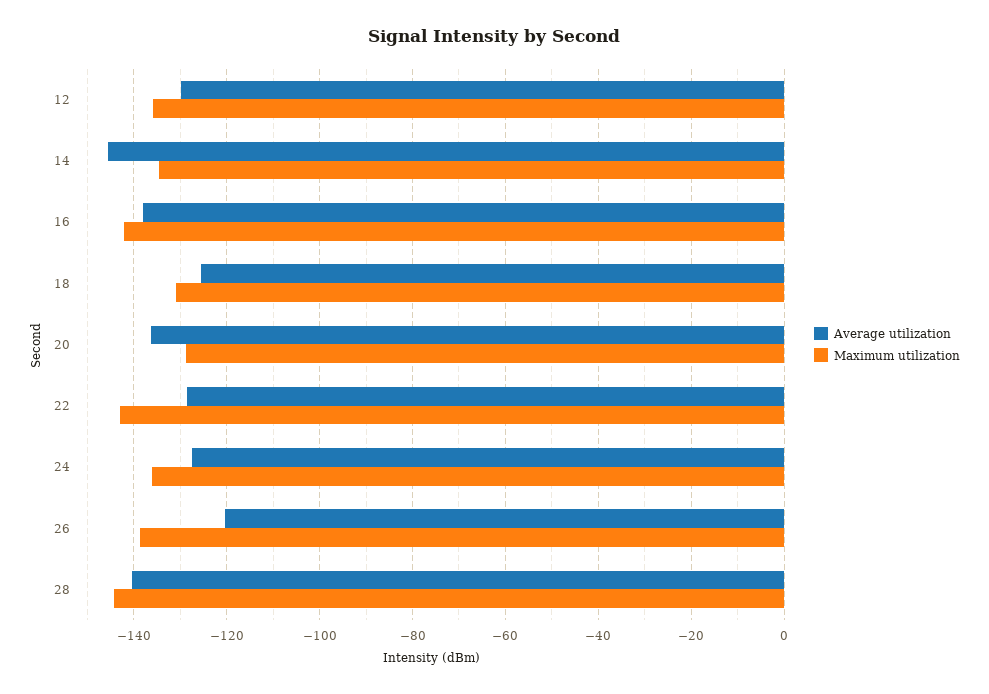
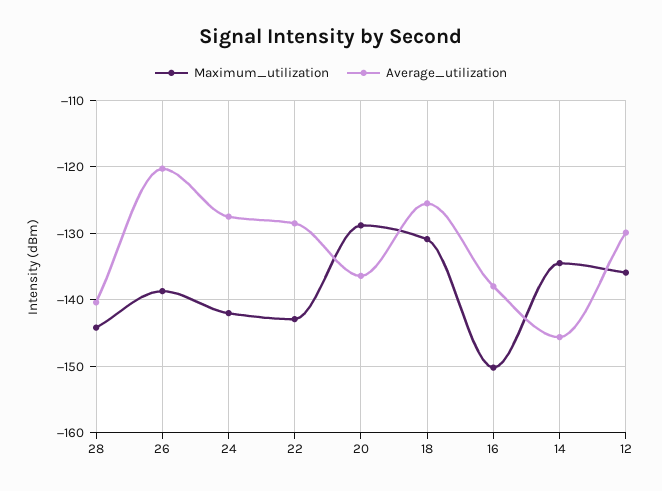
Maximum utilization, 16: -142 -> -150
Maximum utilization, 24: -136 -> -142

